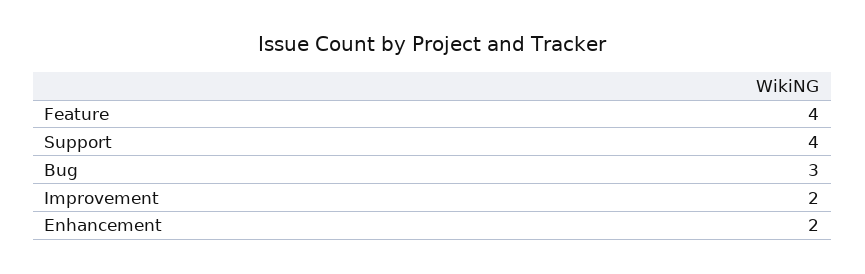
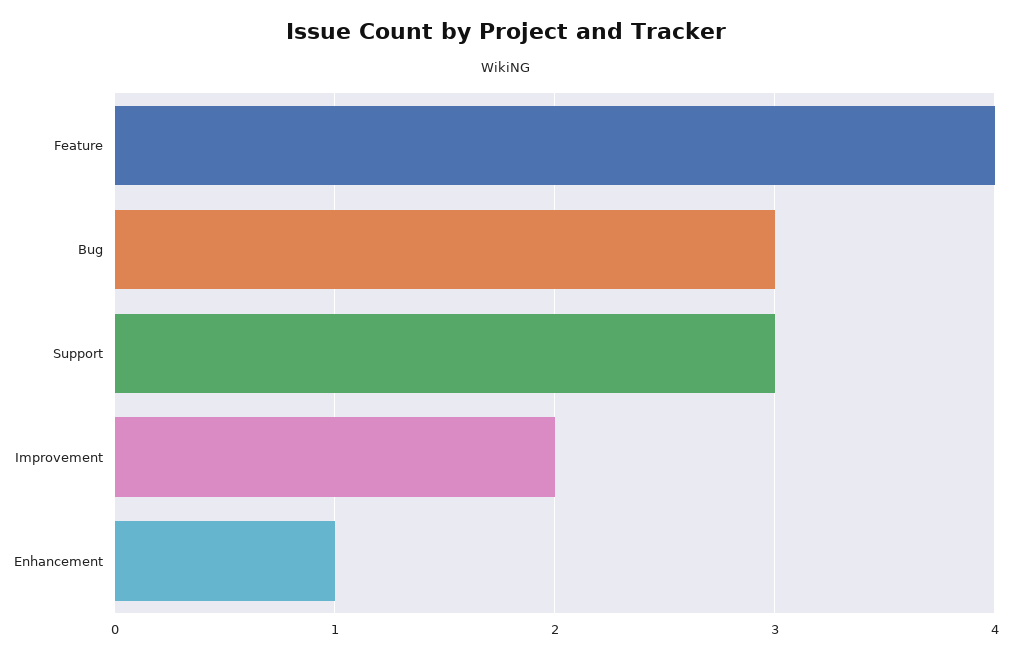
Support: 4 -> 3
Enhancement: 2 -> 1

